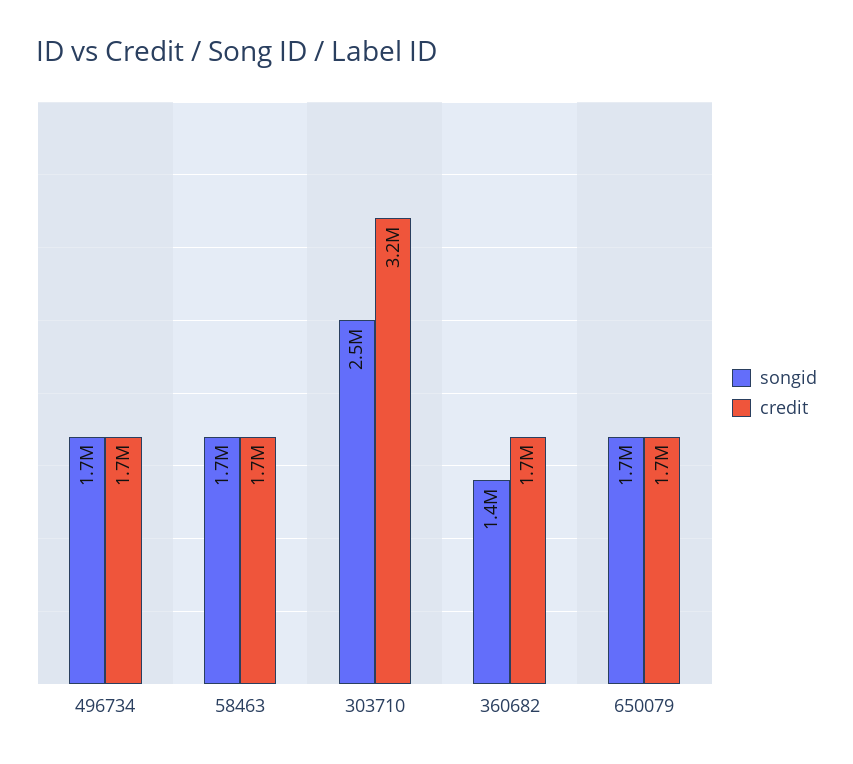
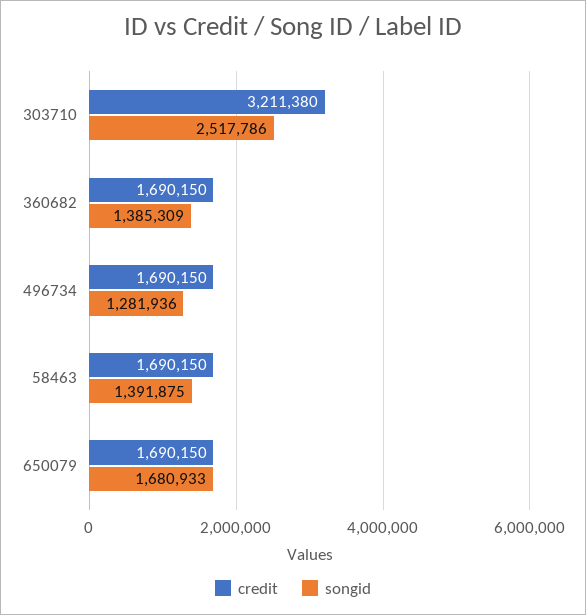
songid, 496734: 1700000 -> 1281936
songid, 58463: 1700000 -> 1391875

